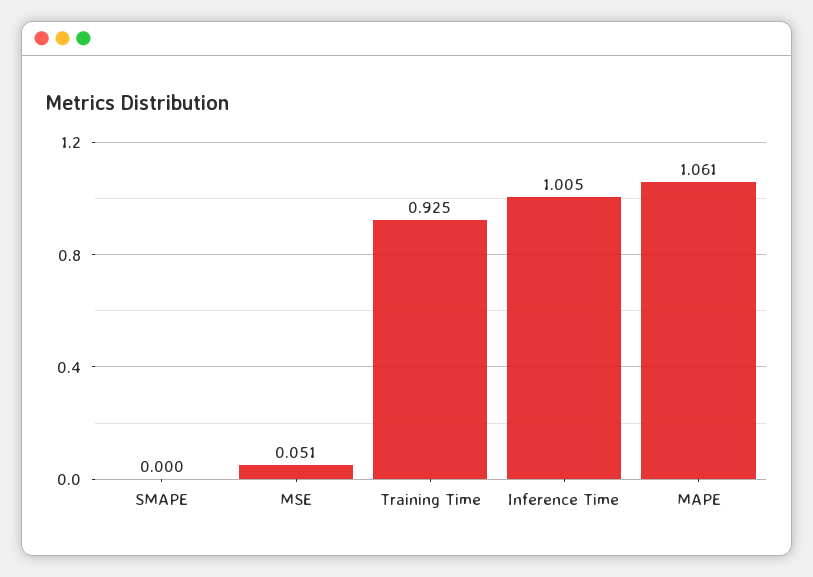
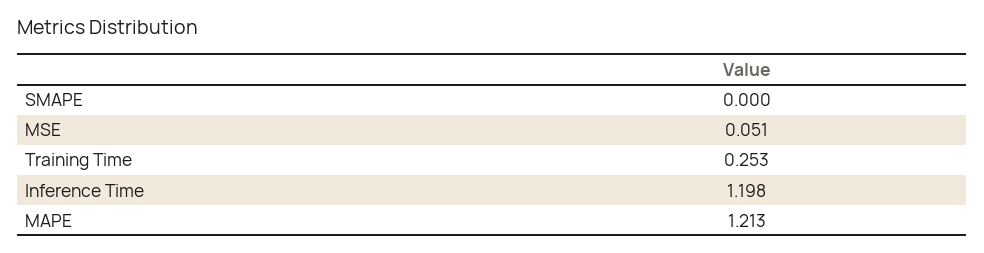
Training Time: 0.925 -> 0.253
Inference Time: 1.005 -> 1.198
MAPE: 1.061 -> 1.213

